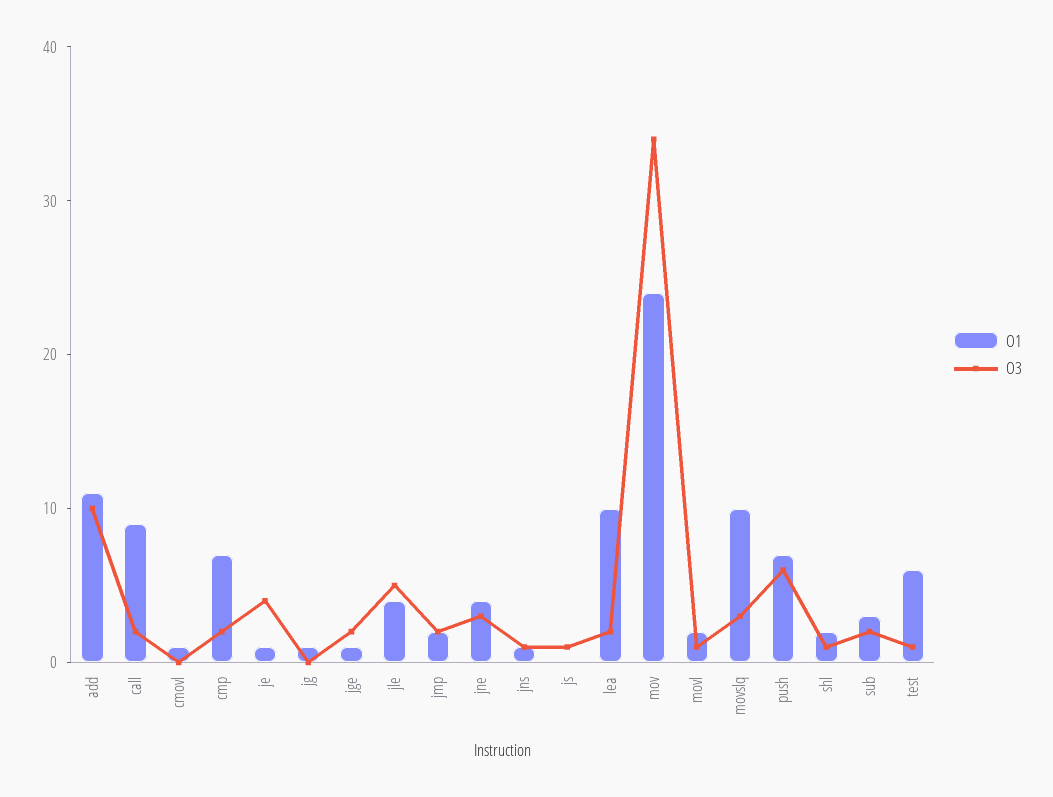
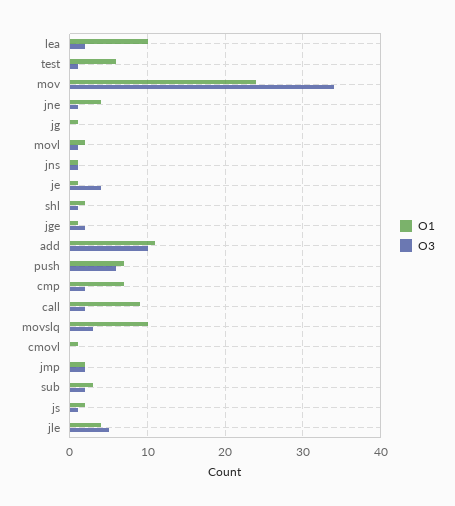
O3, jne: 3 -> 1
O1, js: 0 -> 2

